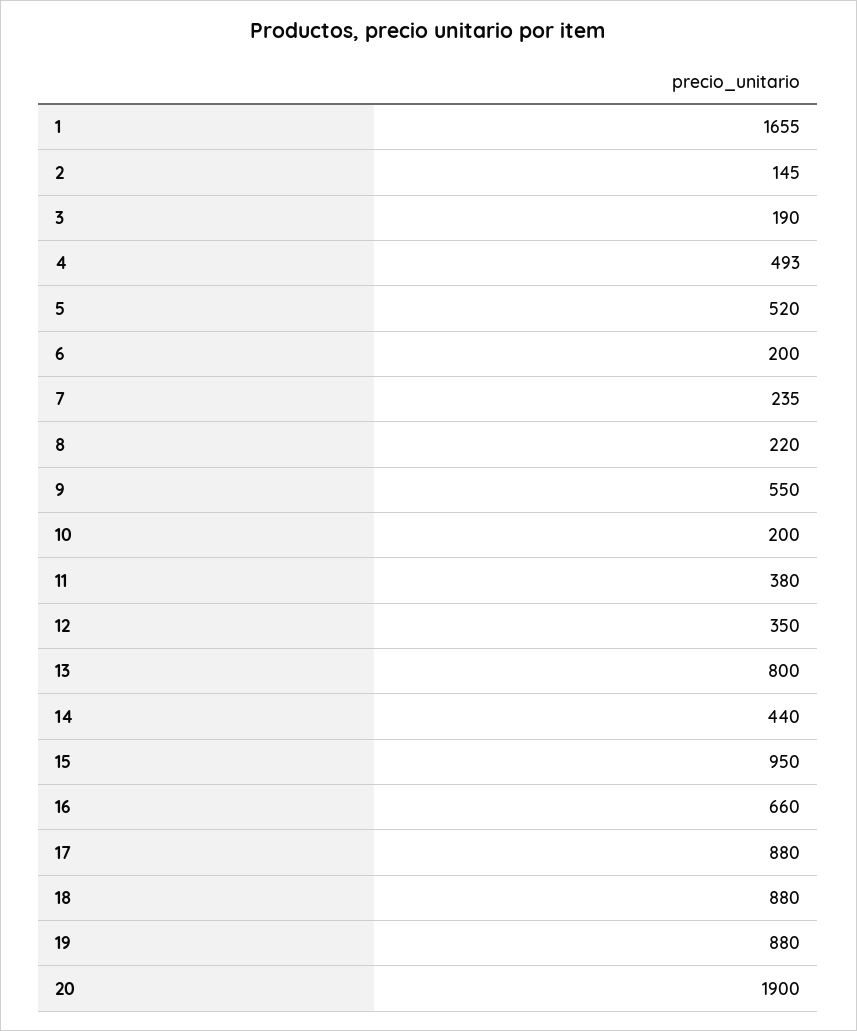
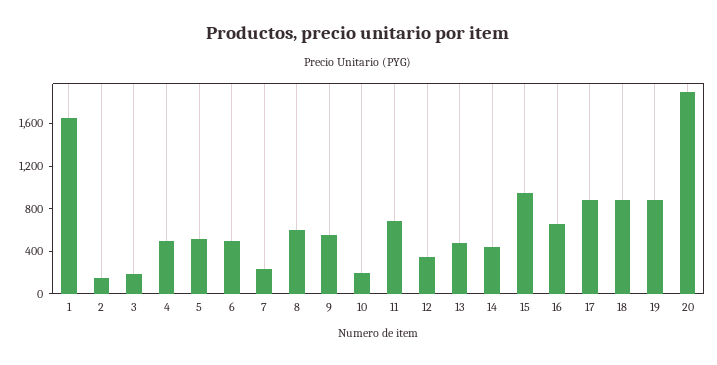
6: 200 -> 500
8: 220 -> 600
11: 380 -> 700
13: 800 -> 500

